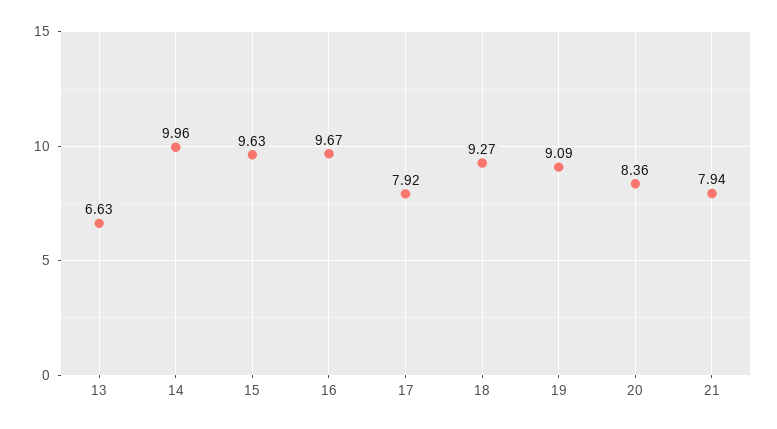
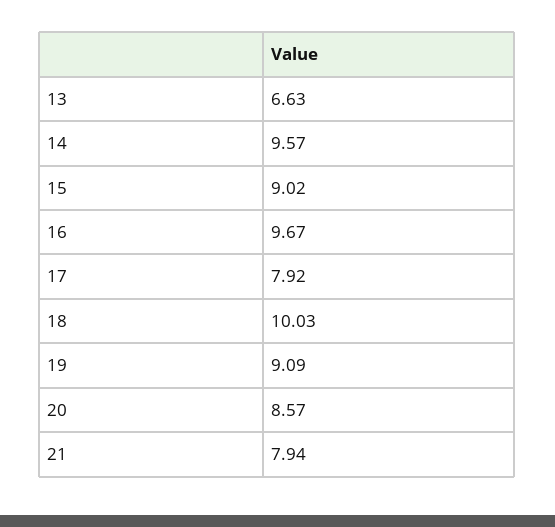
14: 9.96 -> 9.57
15: 9.63 -> 9.02
18: 9.27 -> 10.03
20: 8.36 -> 8.57

